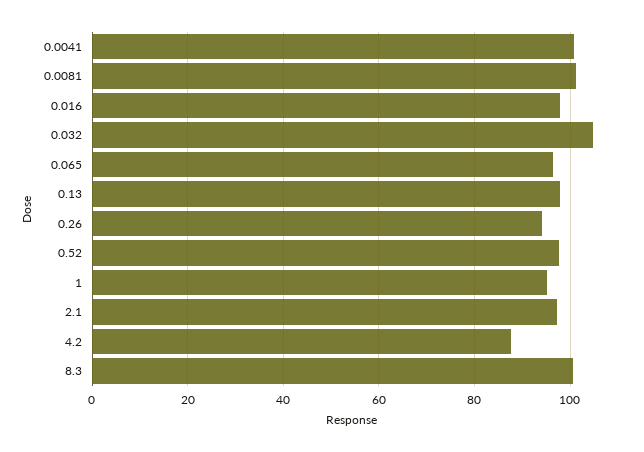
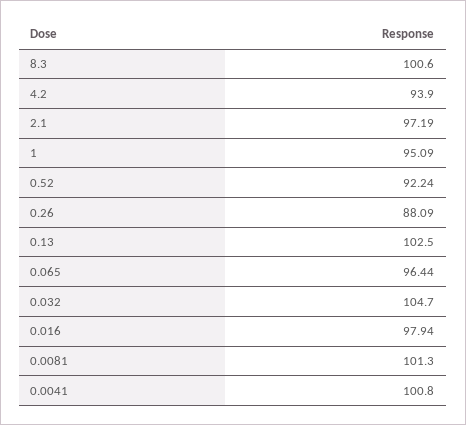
0.13: 98 -> 102.5
0.26: 94 -> 88.09
0.52: 98 -> 92.24
4.2: 88 -> 93.9

